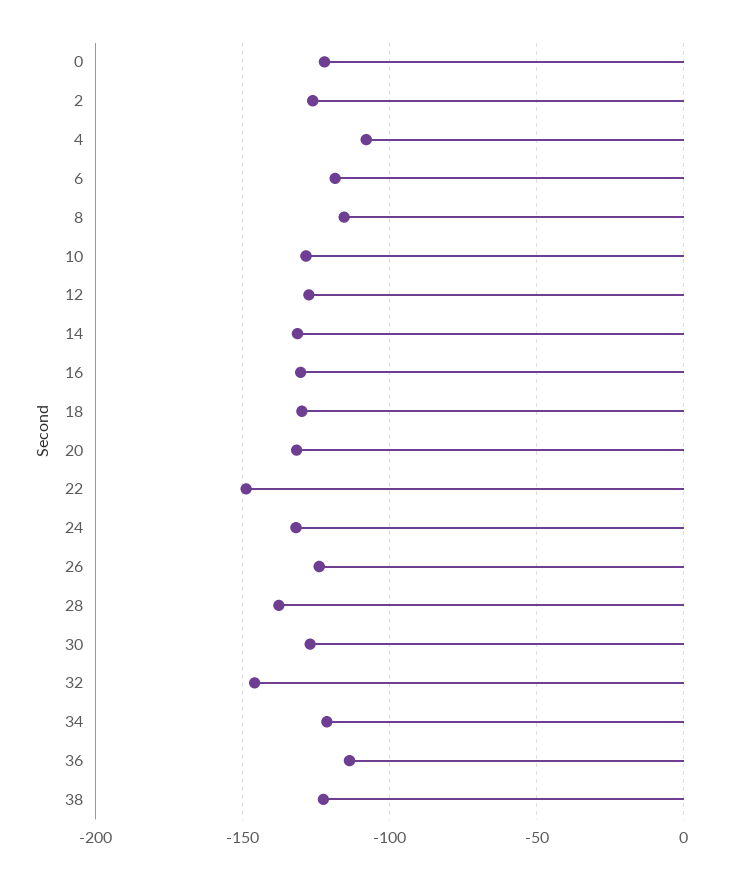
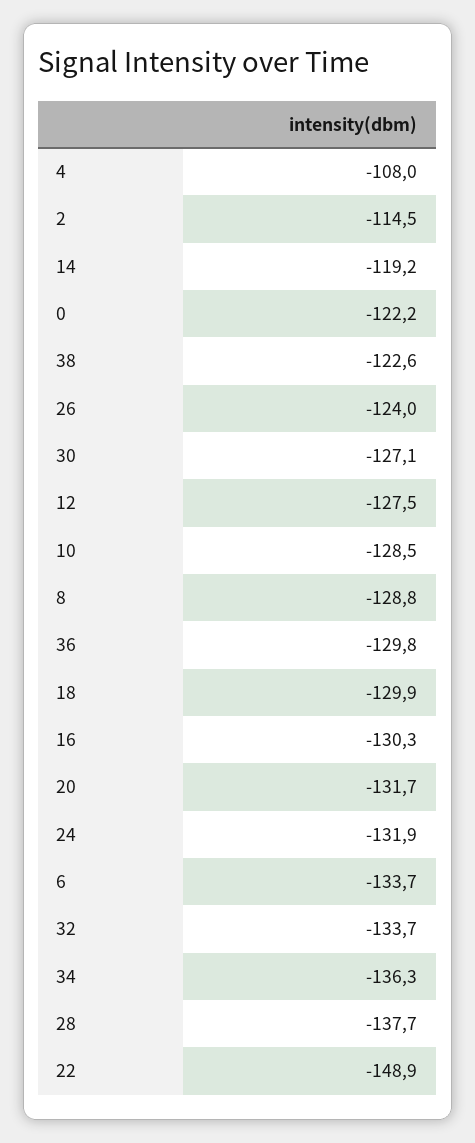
2: -125 -> -114.5
6: -120 -> -133.7
8: -115 -> -128.8
14: -130 -> -119.2
32: -145 -> -133.7
34: -120 -> -136.3
36: -115 -> -129.8

